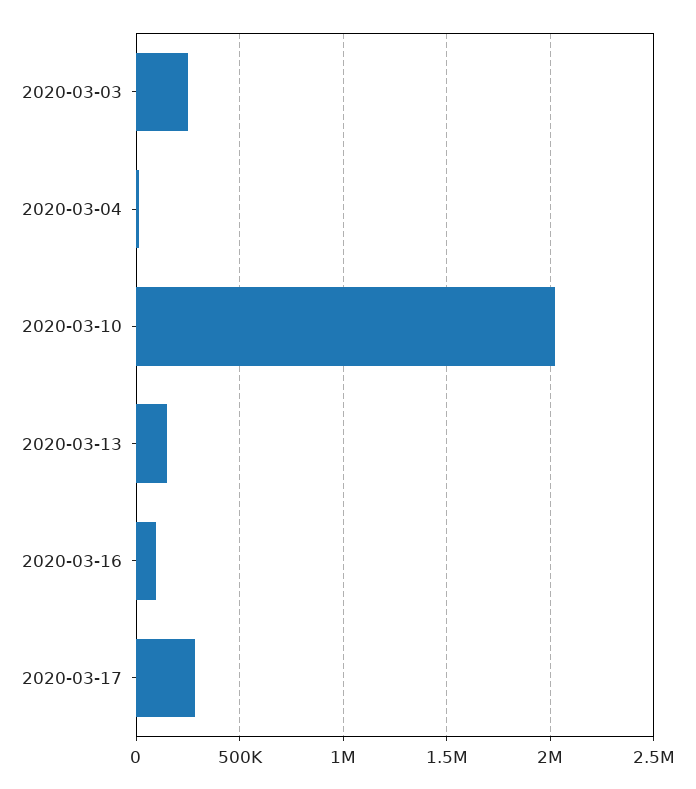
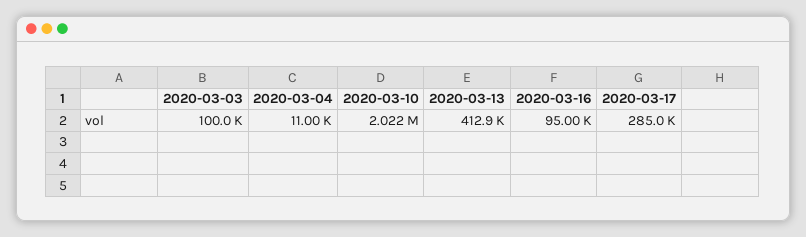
2020-03-03: 250000 -> 100000
2020-03-13: 150000 -> 412900

